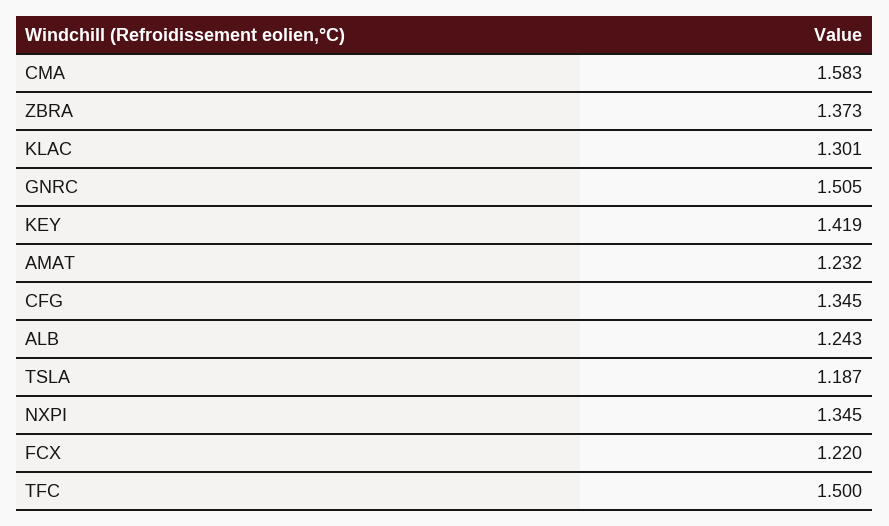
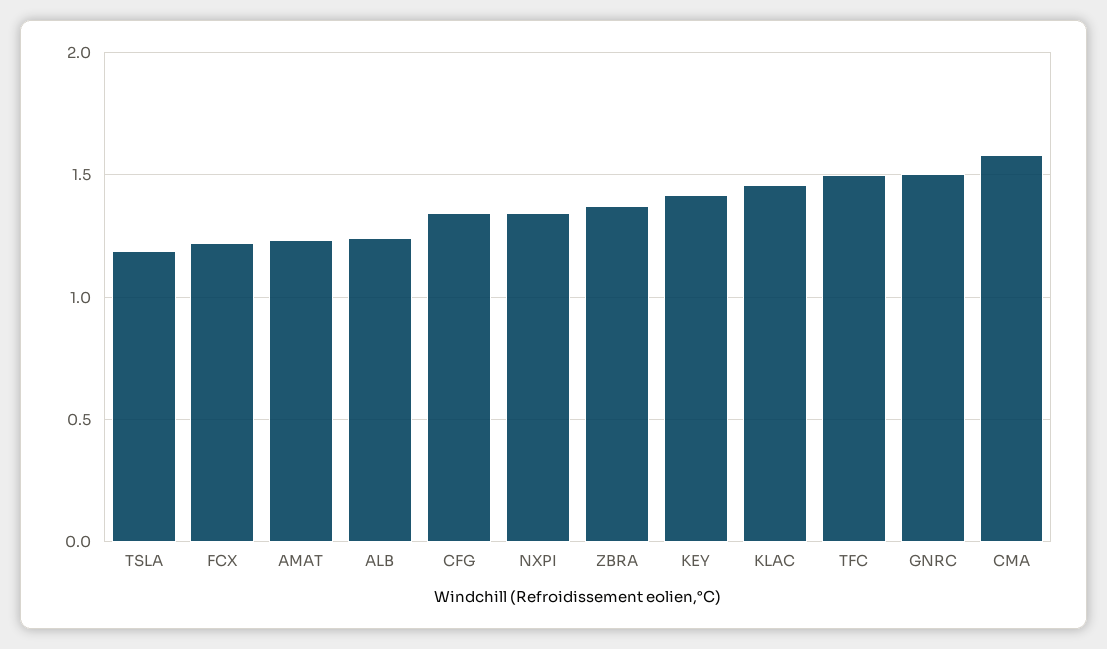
KLAC: 1.301 -> 1.45

